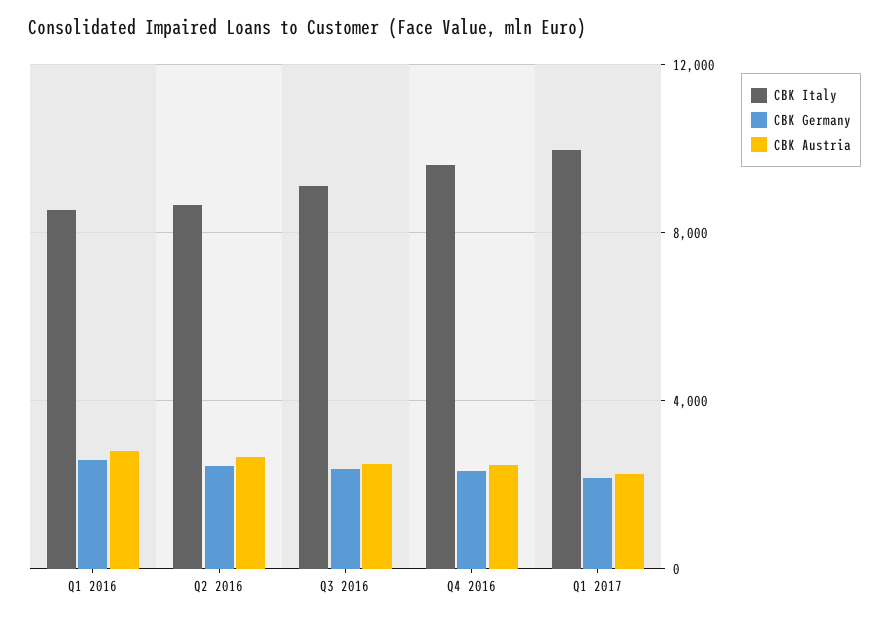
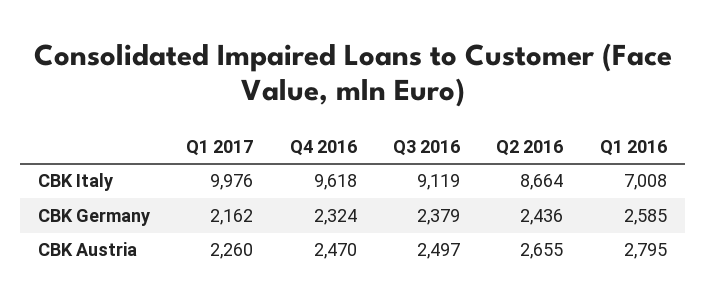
CBK Italy, Q1 2016: 8500 -> 7008

